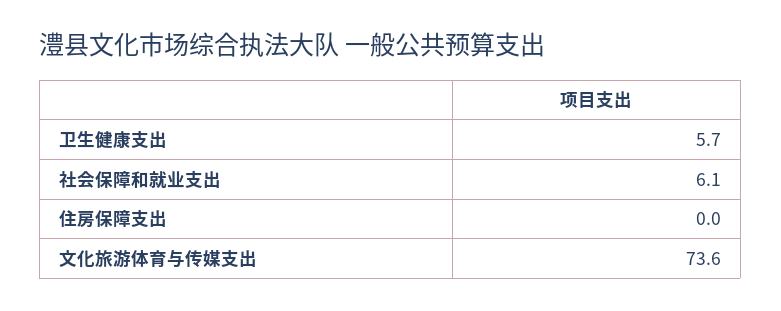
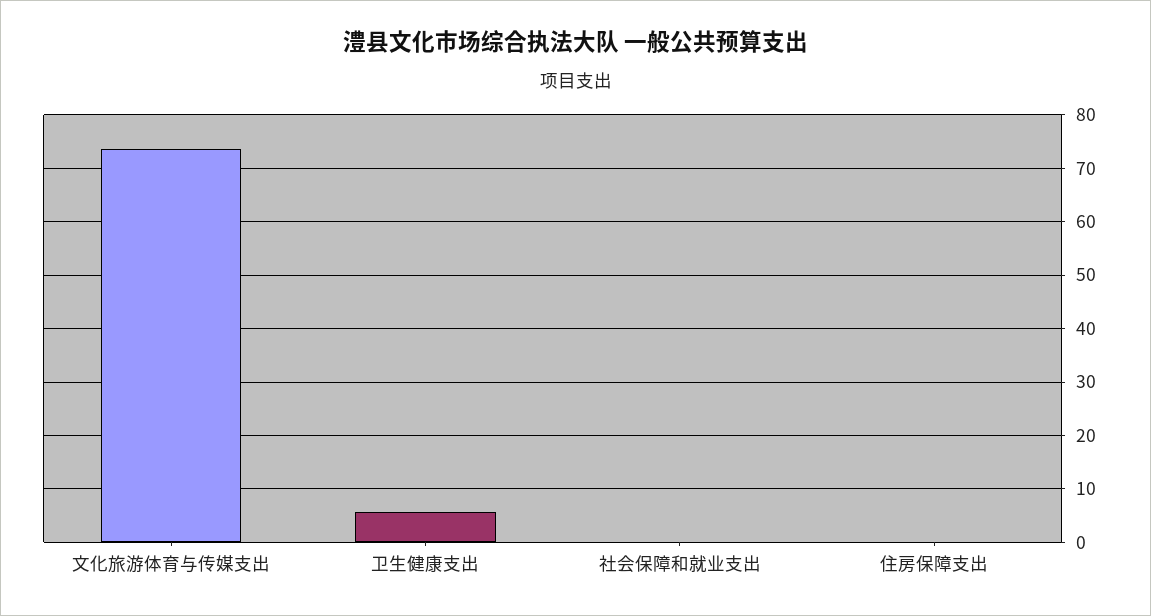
社会保障和就业支出: 6.1 -> 0

